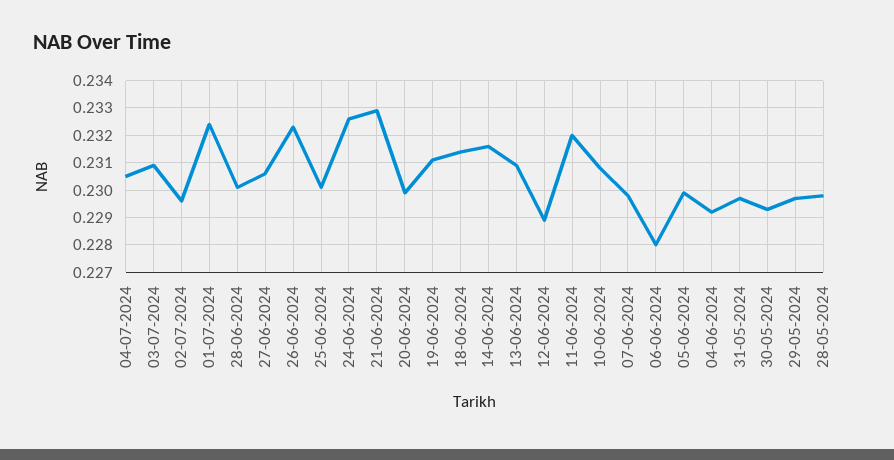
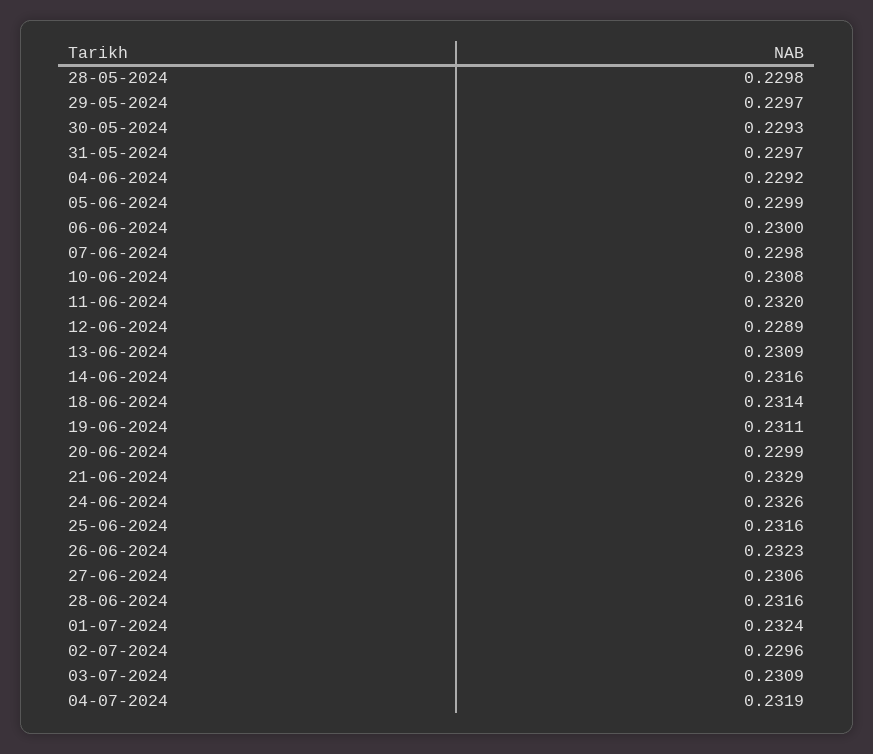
04-07-2024: 0.2305 -> 0.2319
28-06-2024: 0.23 -> 0.2316
25-06-2024: 0.23 -> 0.2316
06-06-2024: 0.228 -> 0.23

